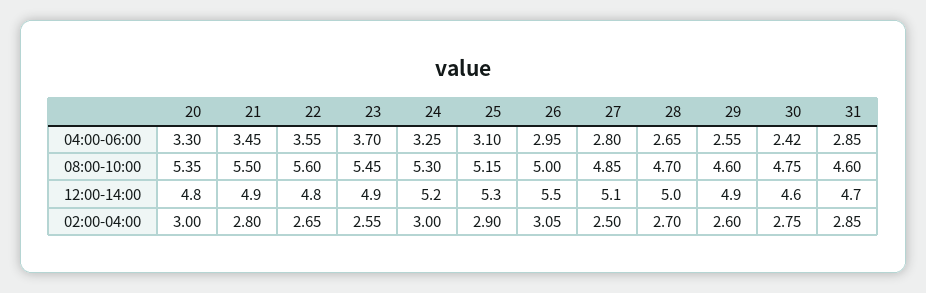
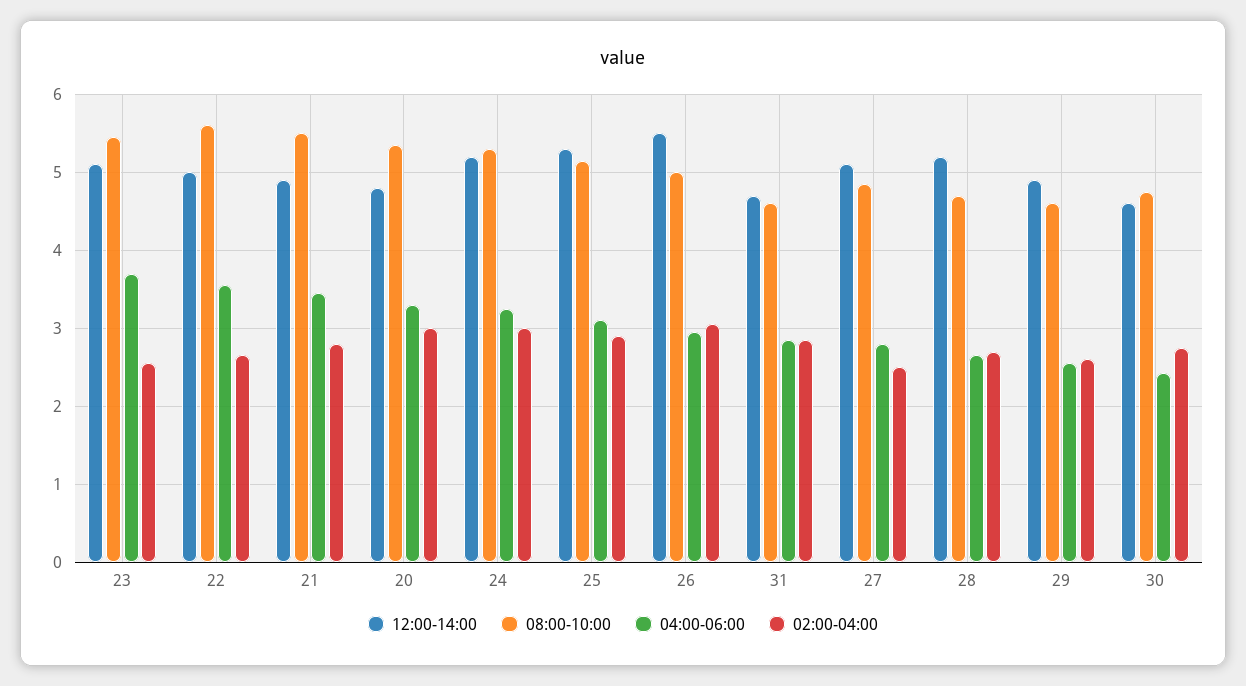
12:00-14:00, 22: 4.8 -> 5
12:00-14:00, 23: 4.9 -> 5.1
12:00-14:00, 28: 5 -> 5.2

